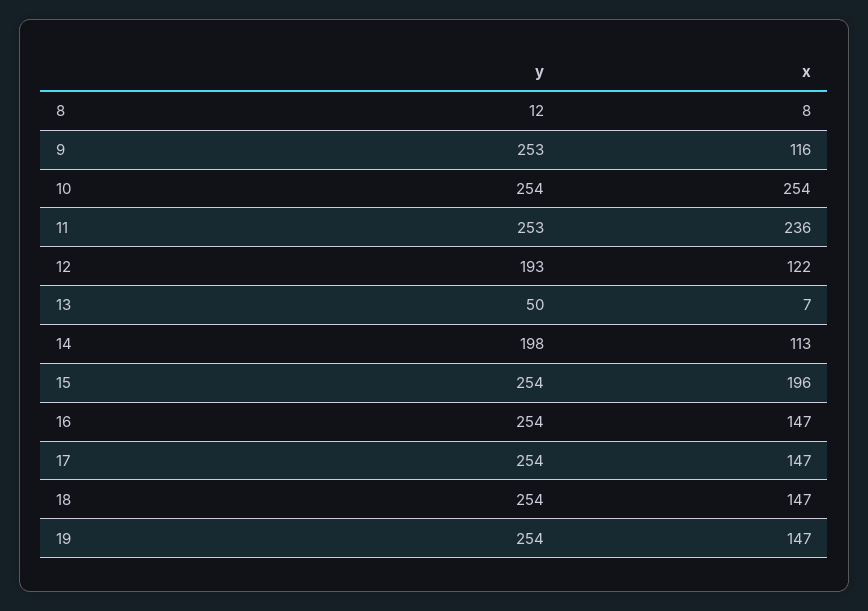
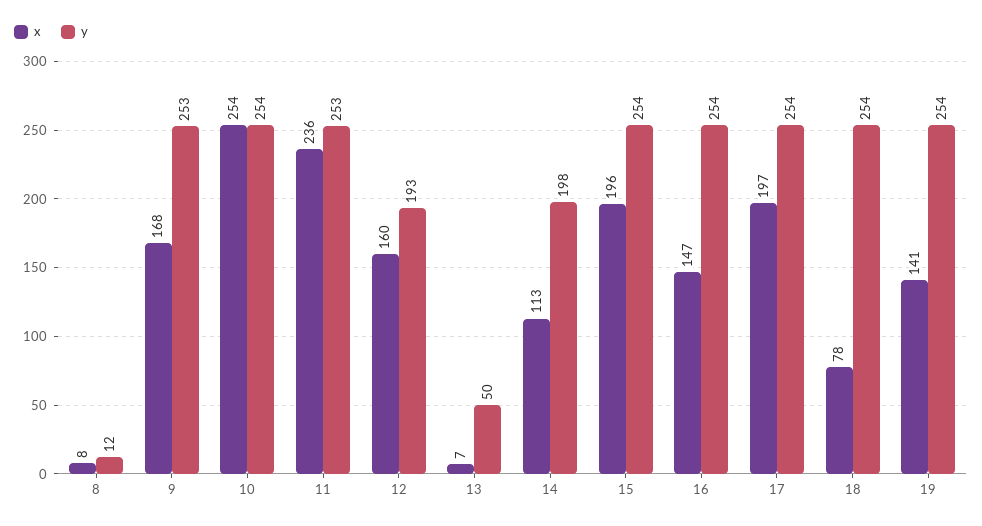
x, 9: 116 -> 168
x, 12: 122 -> 160
x, 17: 147 -> 197
x, 18: 147 -> 78
x, 19: 147 -> 141

